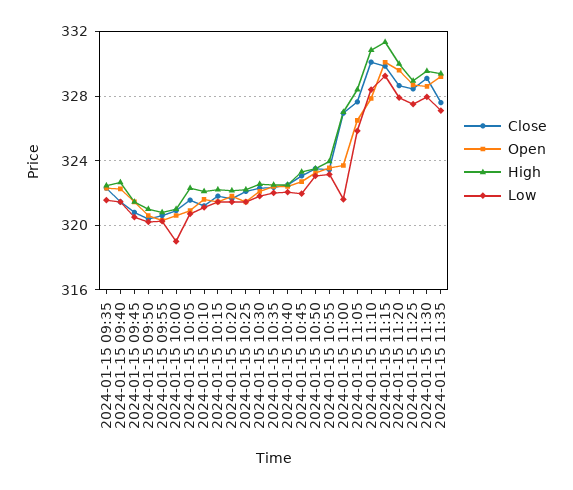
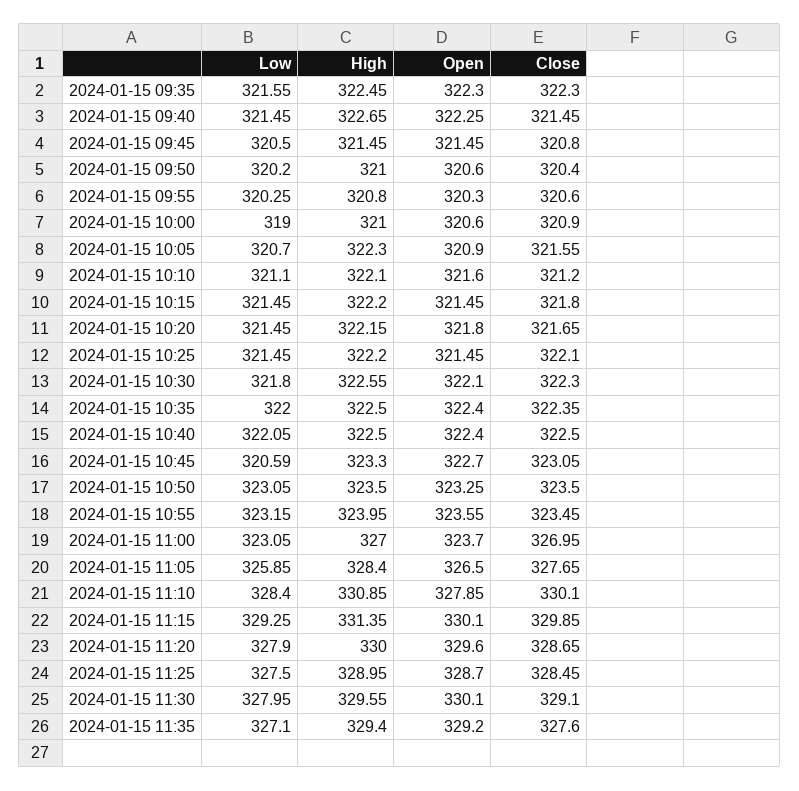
Low, 2024-01-15 10:45: 322 -> 320.59
Low, 2024-01-15 11:00: 321.5 -> 323.05
Open, 2024-01-15 11:30: 328.5 -> 330.1

